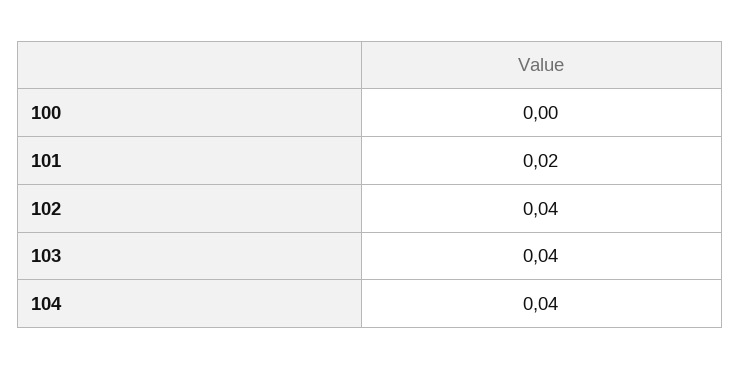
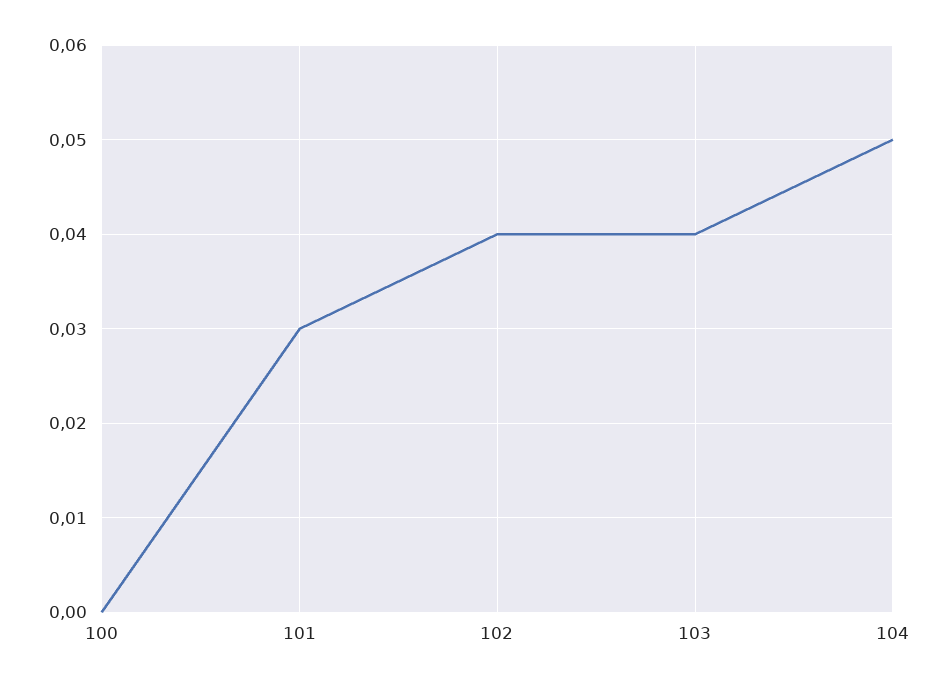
101: 0.02 -> 0.03
104: 0.04 -> 0.05

